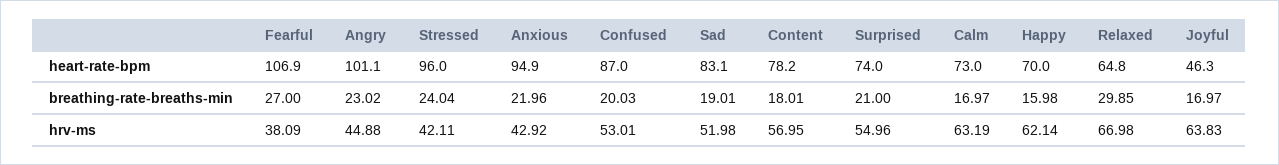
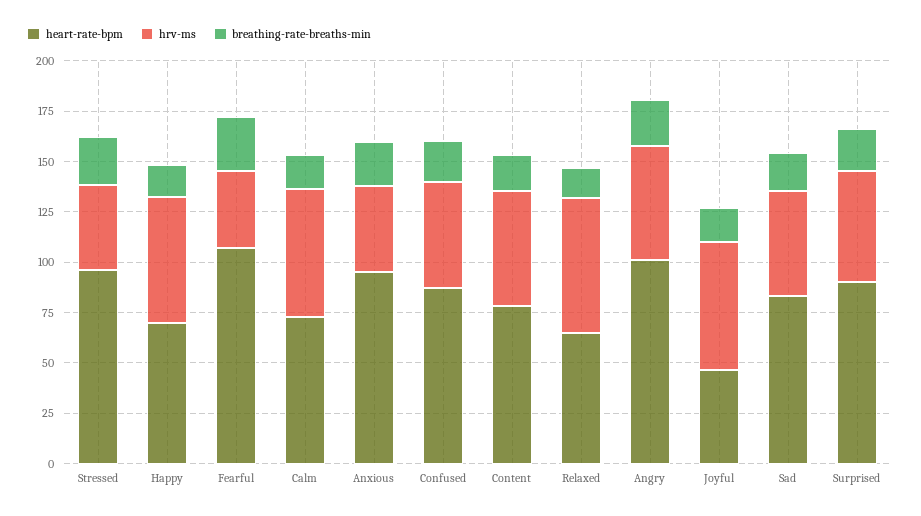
heart-rate-bpm, Surprised: 74 -> 90
breathing-rate-breaths-min, Relaxed: 29.85 -> 15
hrv-ms, Angry: 44.88 -> 55

